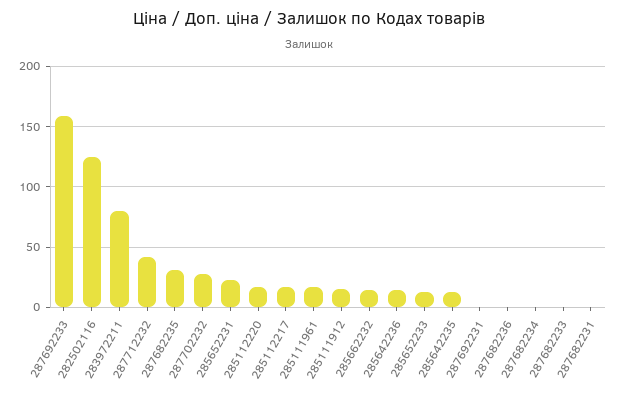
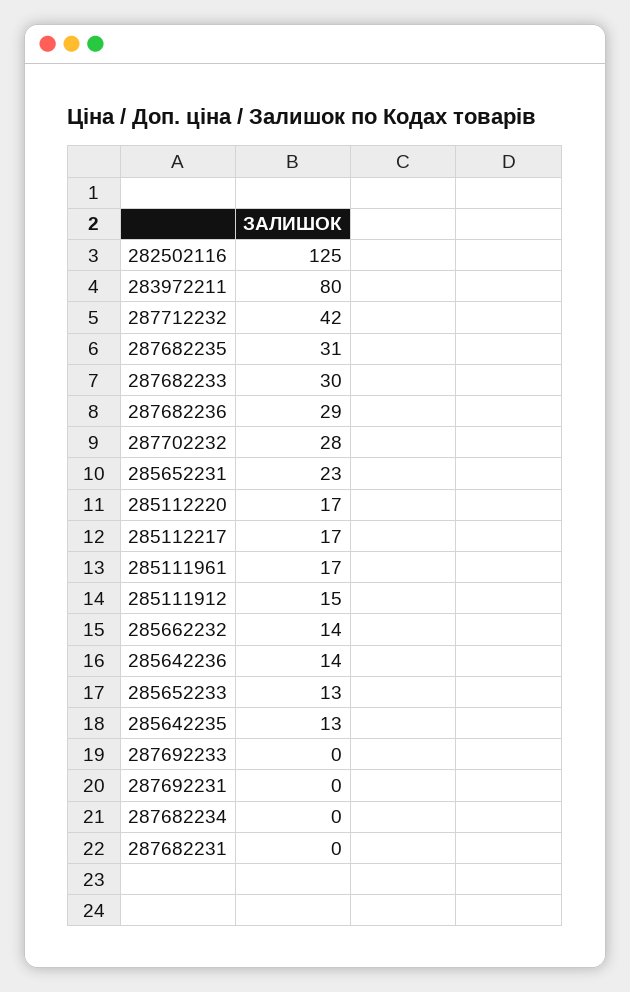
287692233: 160 -> 0
287682236: 0 -> 29
287682233: 0 -> 30

